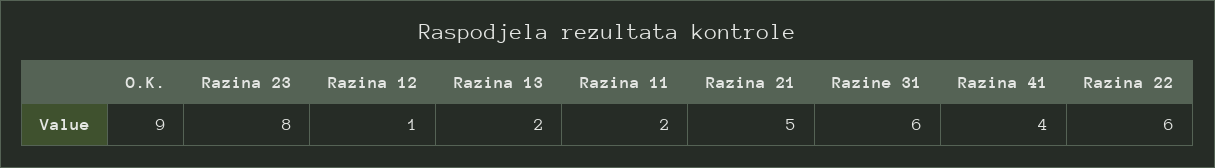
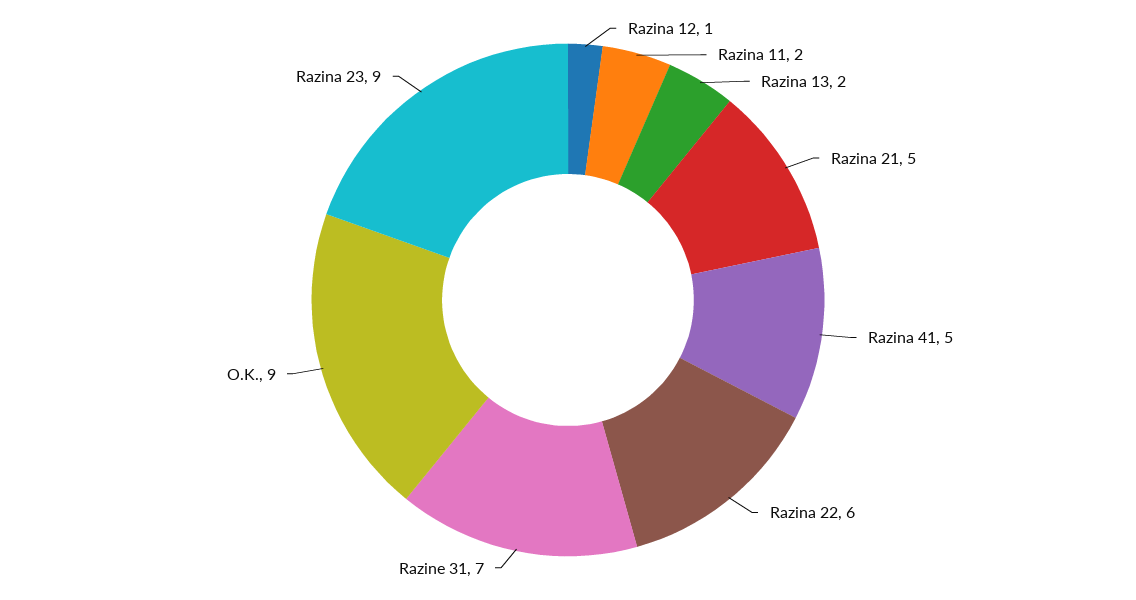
Razina 23: 8 -> 9
Razine 31: 6 -> 7
Razina 41: 4 -> 5

